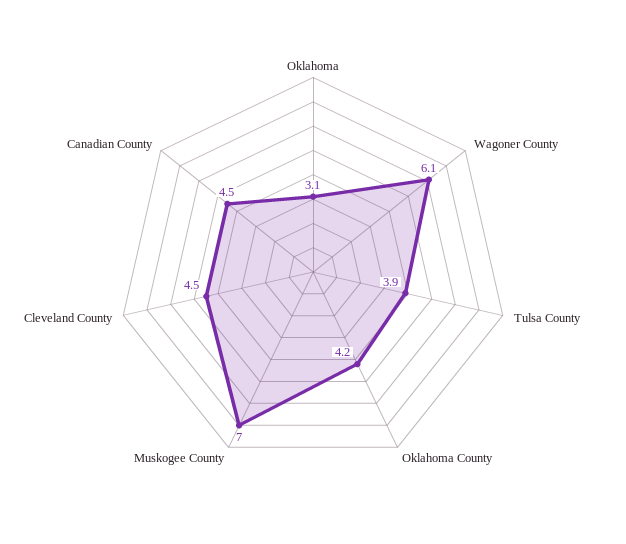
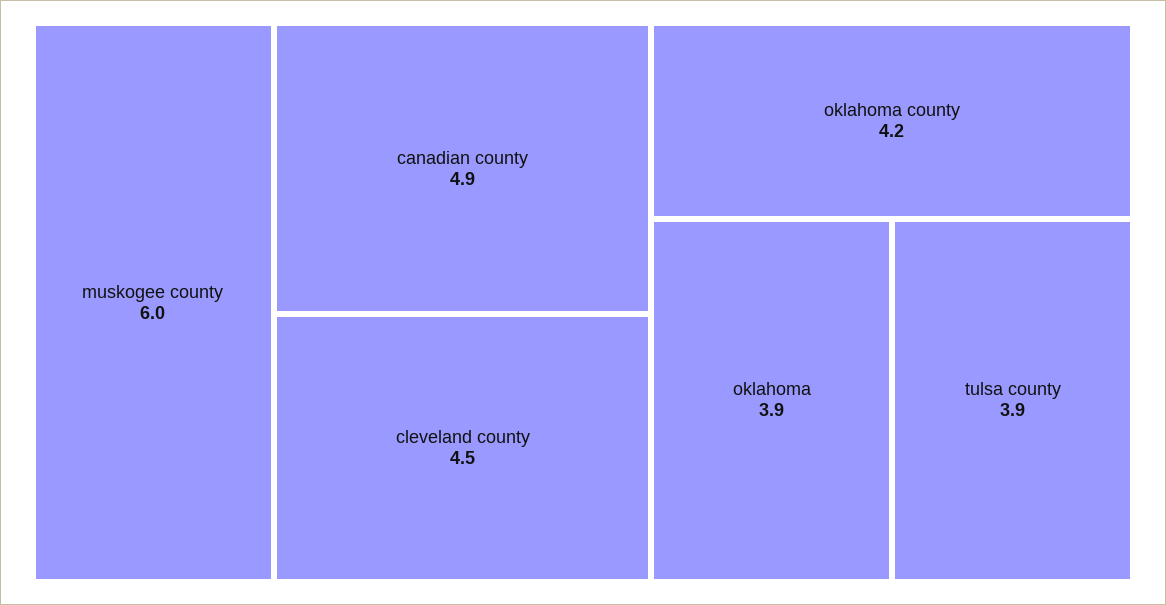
Oklahoma: 3.1 -> 3.9
Wagoner County: 6.1 -> none
Muskogee County: 7 -> 6
Canadian County: 4.5 -> 4.9

